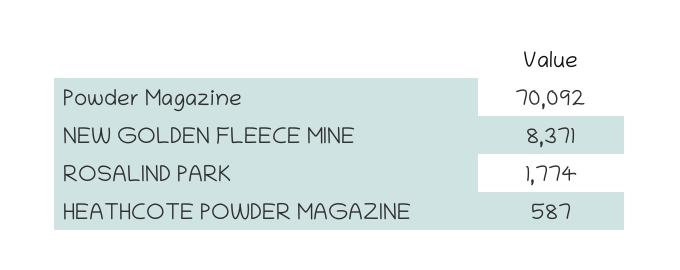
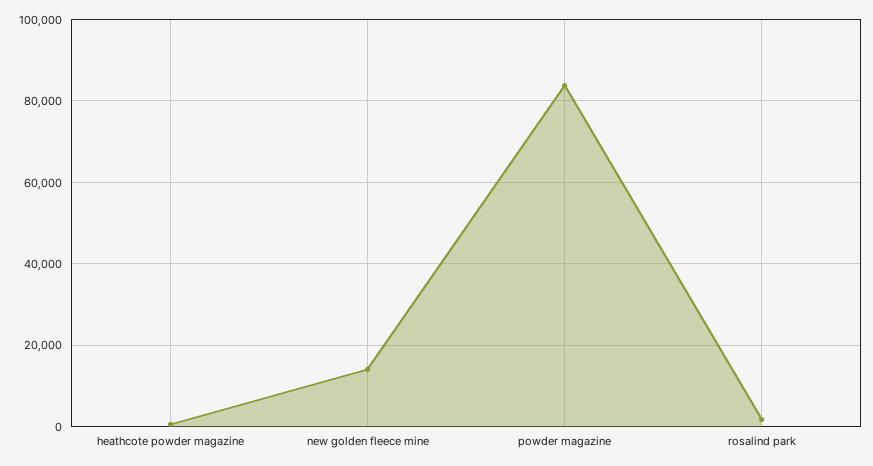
Powder Magazine: 70092 -> 84000
NEW GOLDEN FLEECE MINE: 8371 -> 14000

